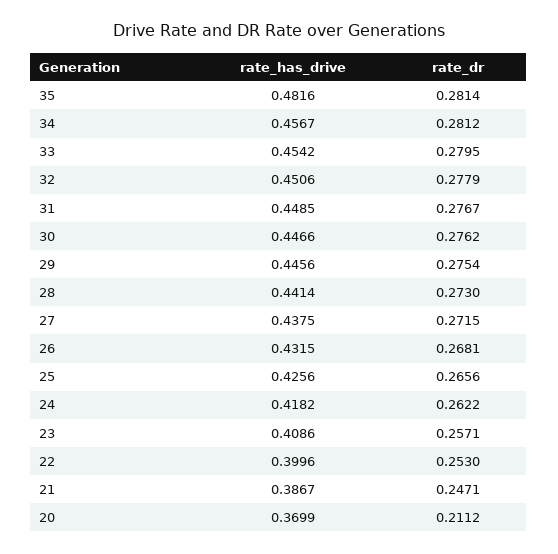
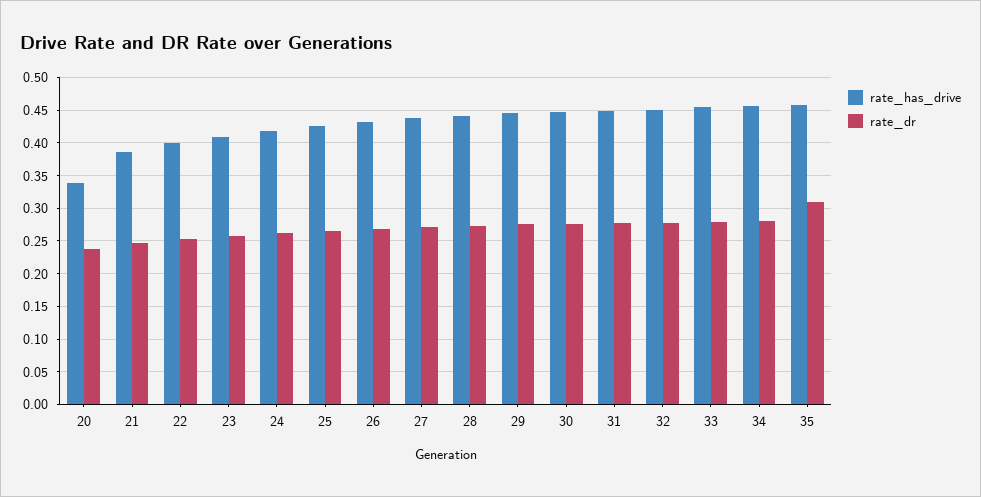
rate_has_drive, 35: 0.4816 -> 0.46
rate_dr, 35: 0.2814 -> 0.31
rate_has_drive, 20: 0.3699 -> 0.34
rate_dr, 20: 0.2112 -> 0.24

